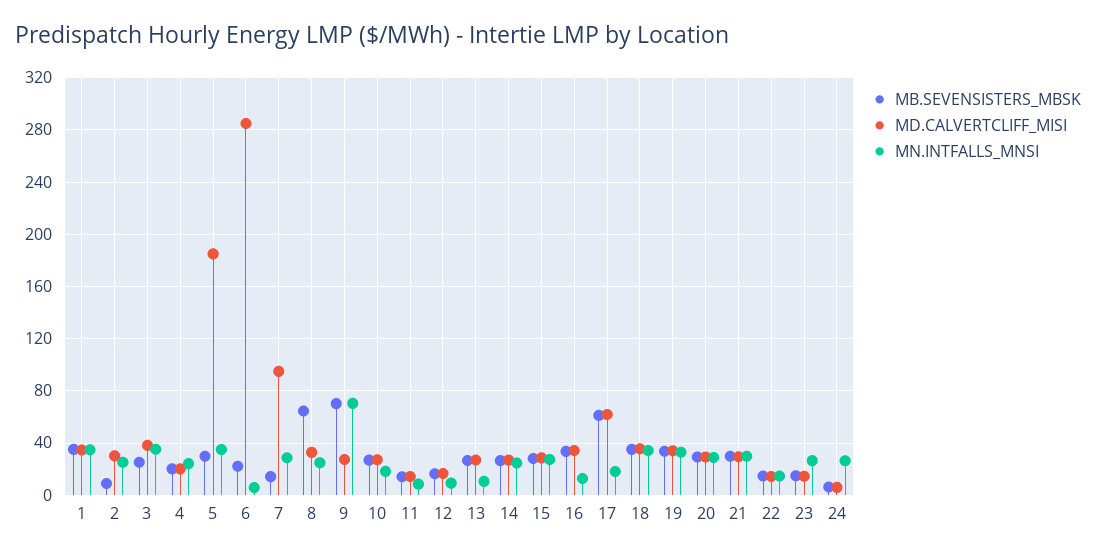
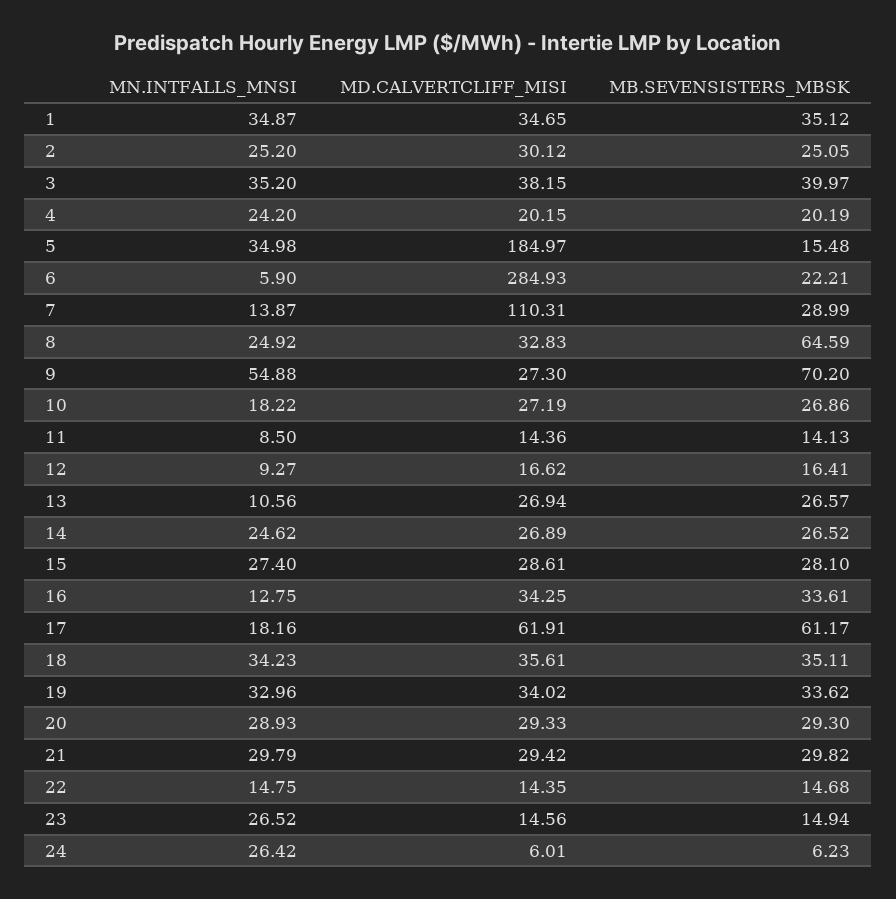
MB.SEVENSISTERS_MBSK, 2: 10 -> 25.05
MB.SEVENSISTERS_MBSK, 3: 25 -> 39.97
MB.SEVENSISTERS_MBSK, 5: 30 -> 15.48
MB.SEVENSISTERS_MBSK, 7: 15 -> 28.99
MD.CALVERTCLIFF_MISI, 7: 95 -> 110.31
MN.INTFALLS_MNSI, 7: 30 -> 13.87
MN.INTFALLS_MNSI, 9: 70 -> 54.88

